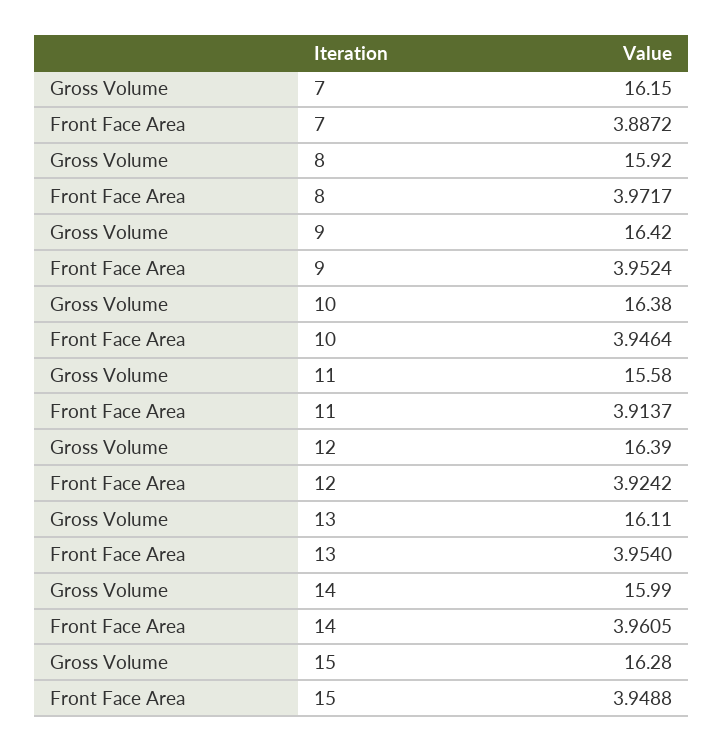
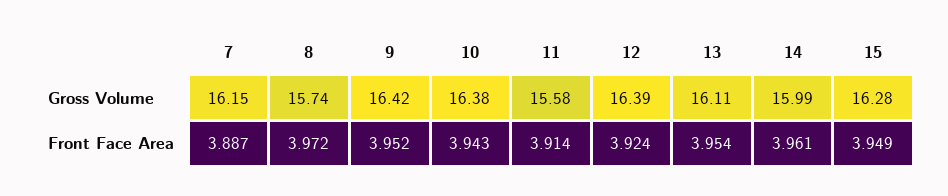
Gross Volume, 8: 15.92 -> 15.74
Front Face Area, 10: 3.9464 -> 3.943

